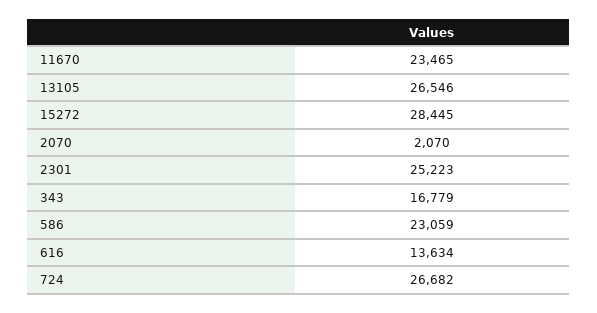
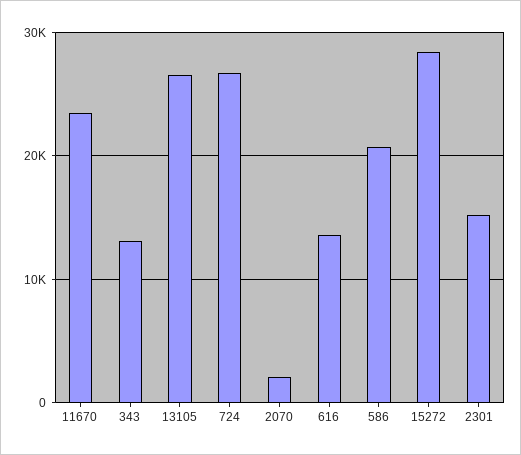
2301: 25223 -> 15000
343: 16779 -> 13000
586: 23059 -> 21000

